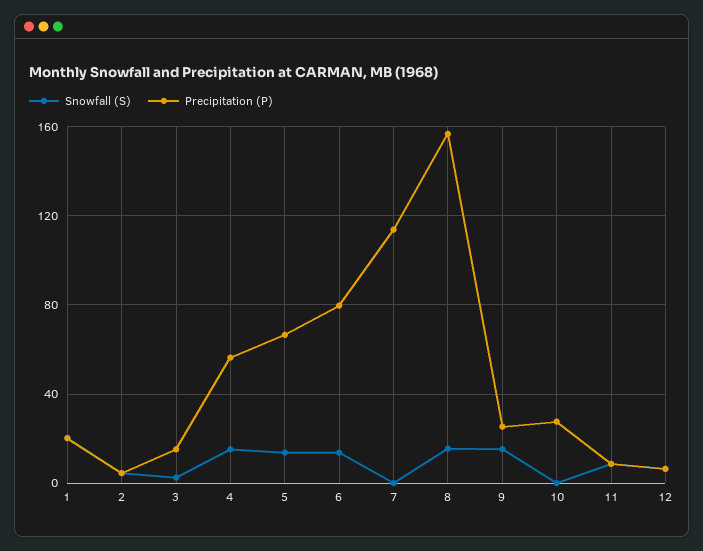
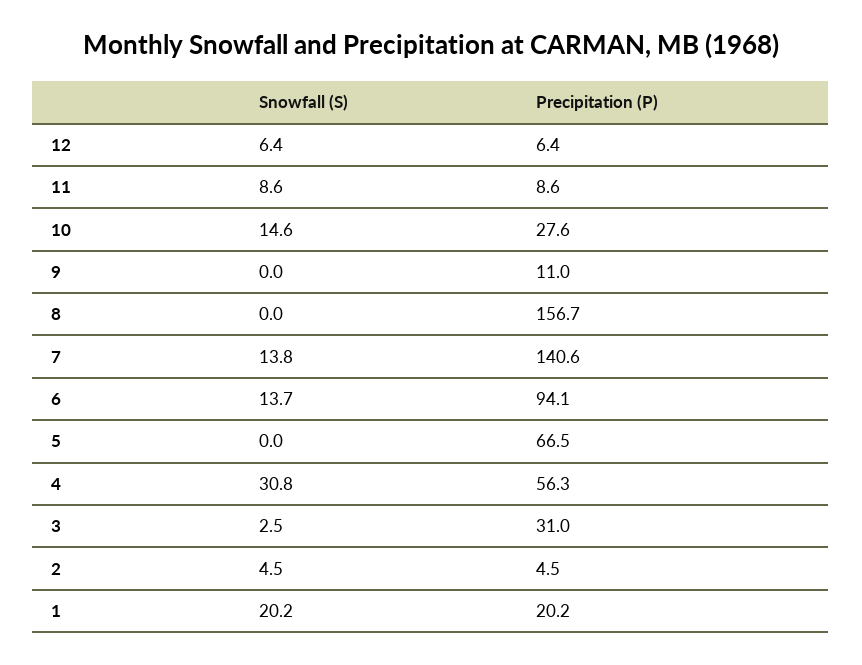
Precipitation (P), 3: 15 -> 31
Snowfall (S), 4: 15 -> 30.8
Snowfall (S), 5: 15 -> 0
Precipitation (P), 6: 80 -> 94.1
Snowfall (S), 7: 0 -> 13.8
Precipitation (P), 7: 115 -> 140.6
Snowfall (S), 8: 15 -> 0
Snowfall (S), 9: 15 -> 0
Precipitation (P), 9: 25 -> 11
Snowfall (S), 10: 0 -> 14.6

